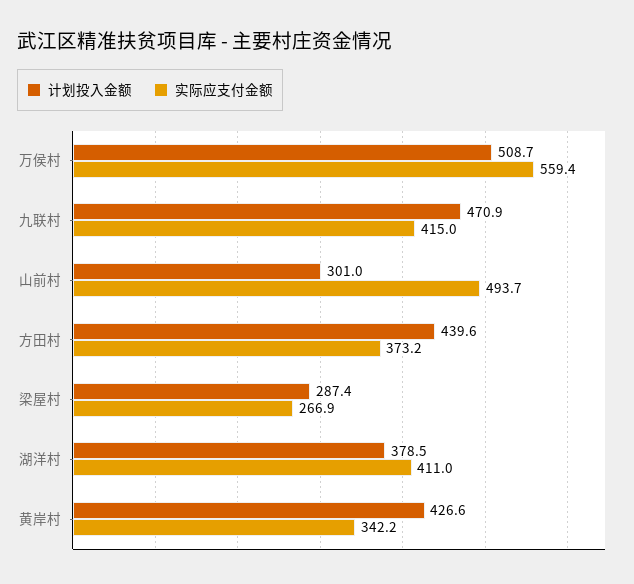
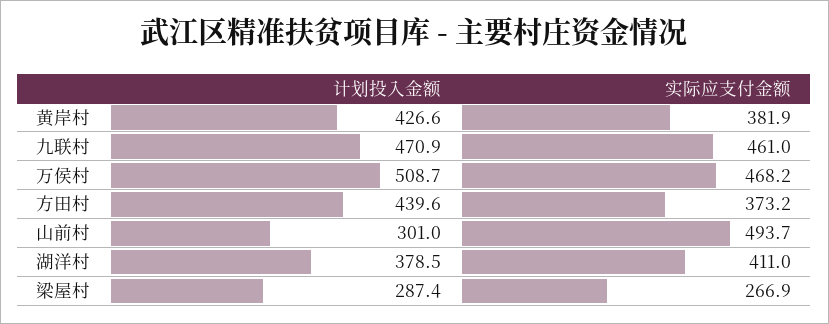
实际应支付金额, 万侯村: 559.4 -> 468.2
实际应支付金额, 九联村: 415 -> 461
实际应支付金额, 黄岸村: 342.2 -> 381.9

